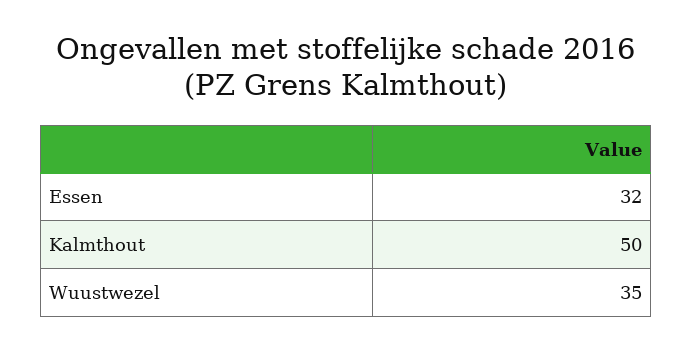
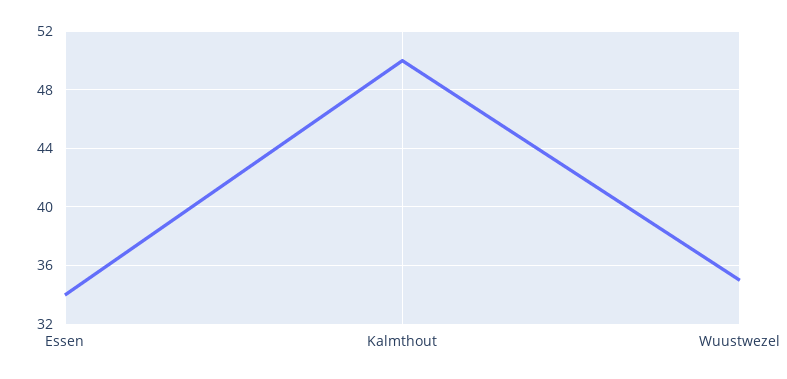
Essen: 32 -> 34

